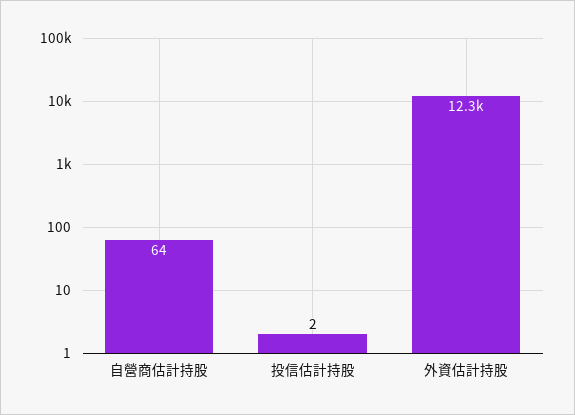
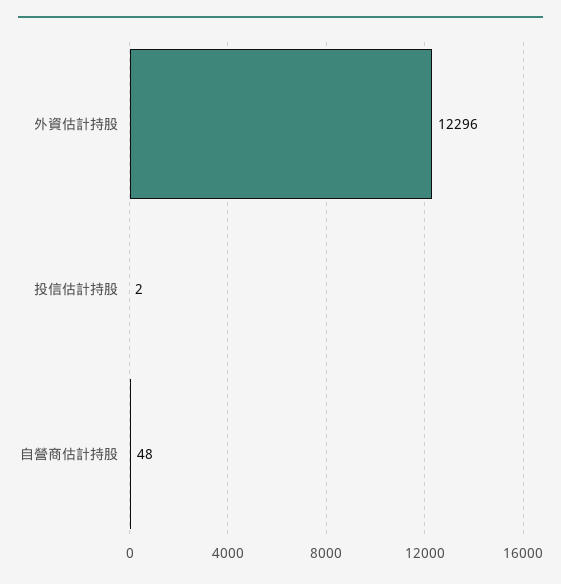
自營商估計持股: 64 -> 48

